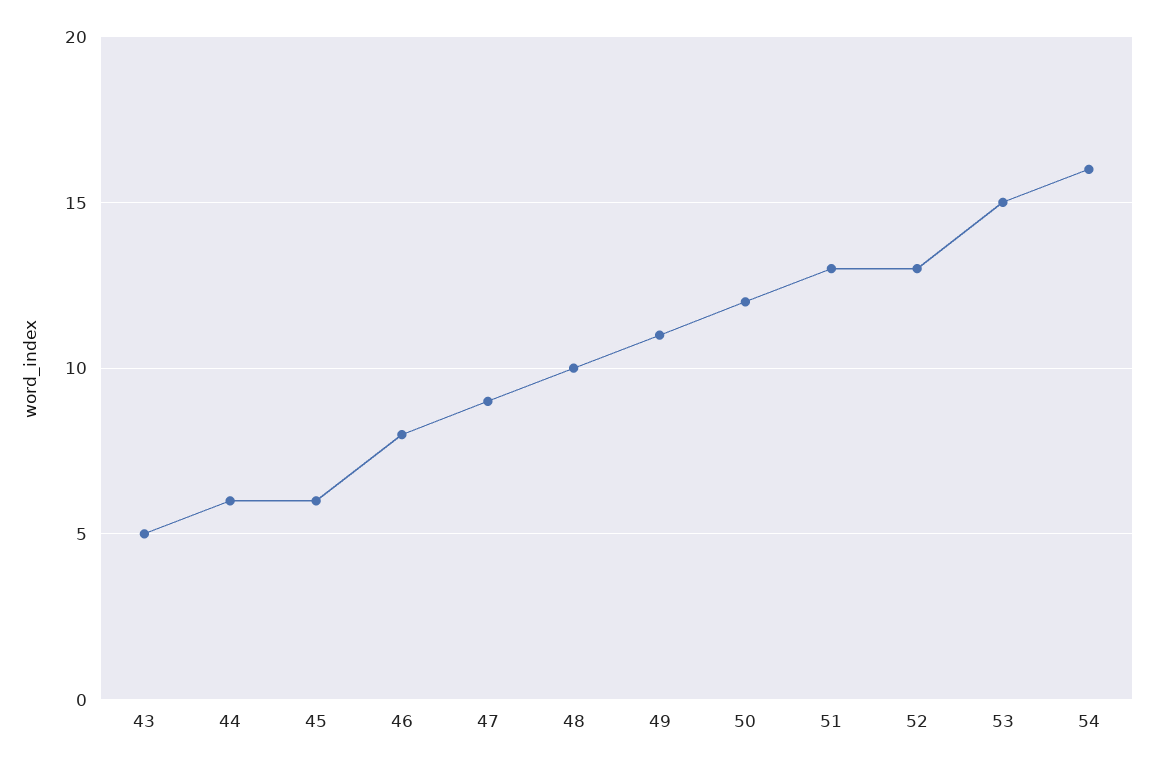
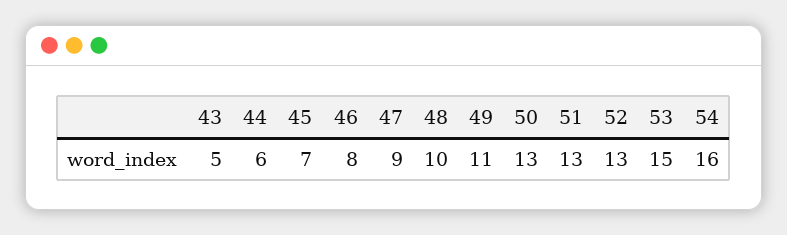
45: 6 -> 7
50: 12 -> 13

